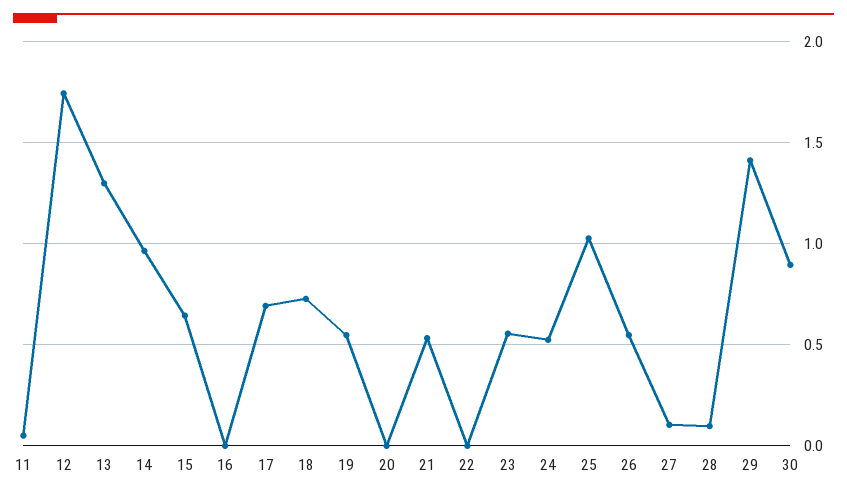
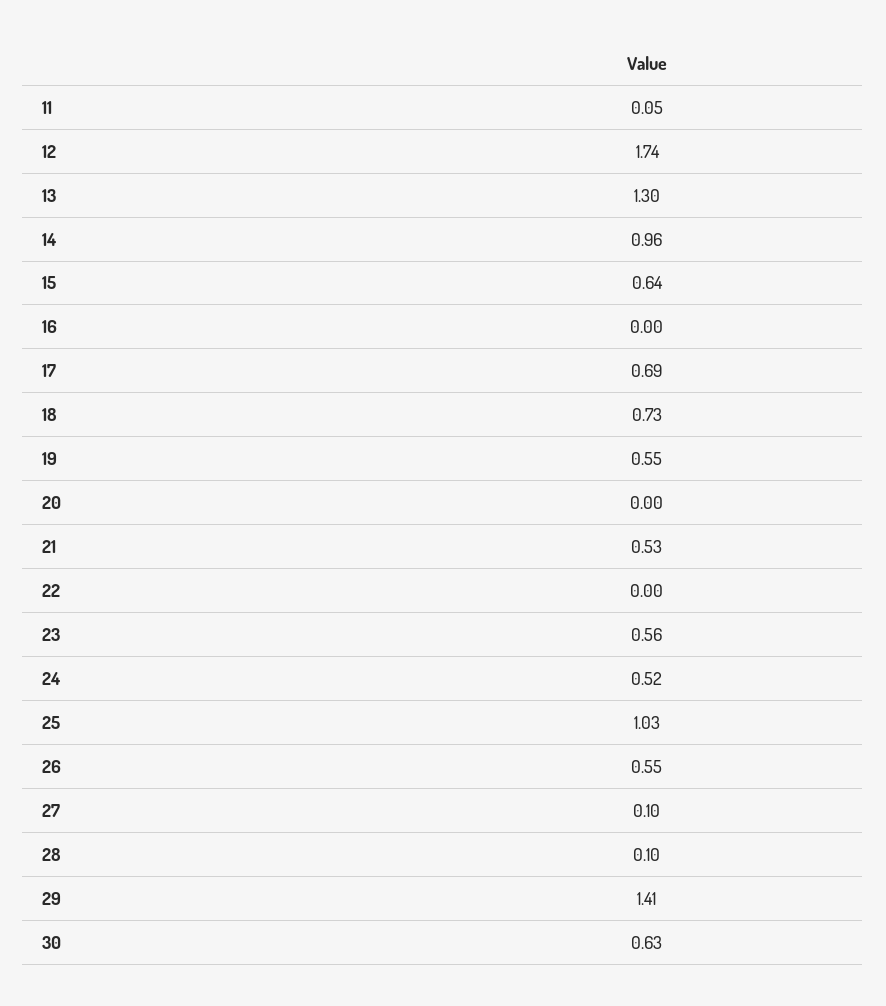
30: 0.9 -> 0.63

